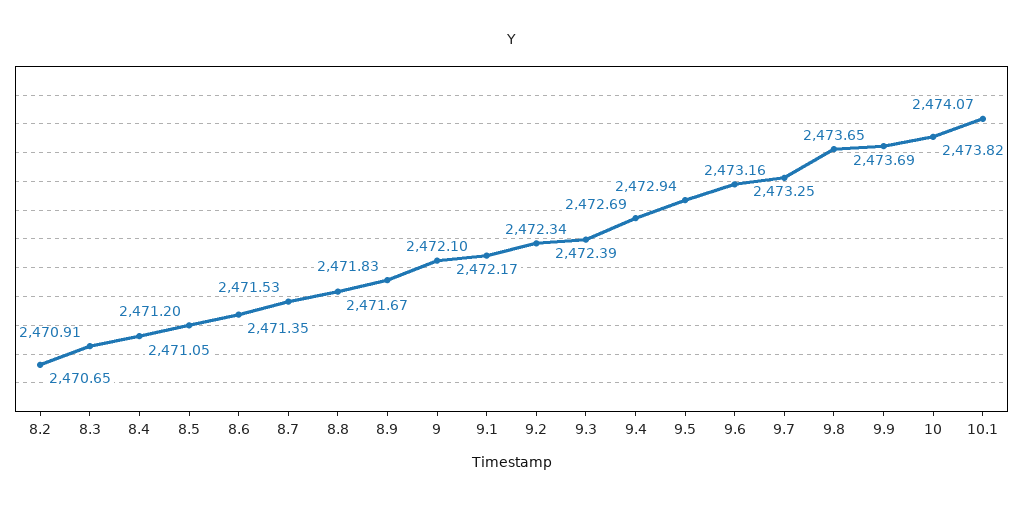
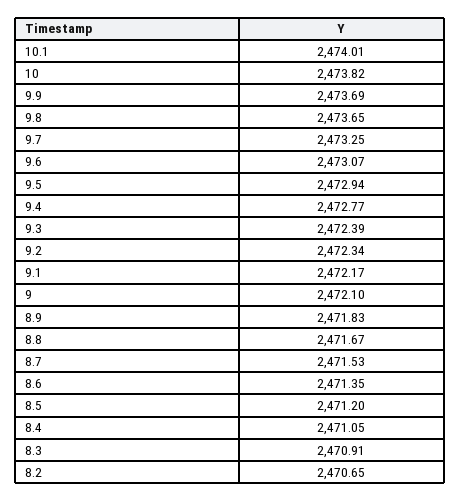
9.4: 2472.69 -> 2472.77
9.6: 2473.16 -> 2473.07
10.1: 2474.07 -> 2474.01

